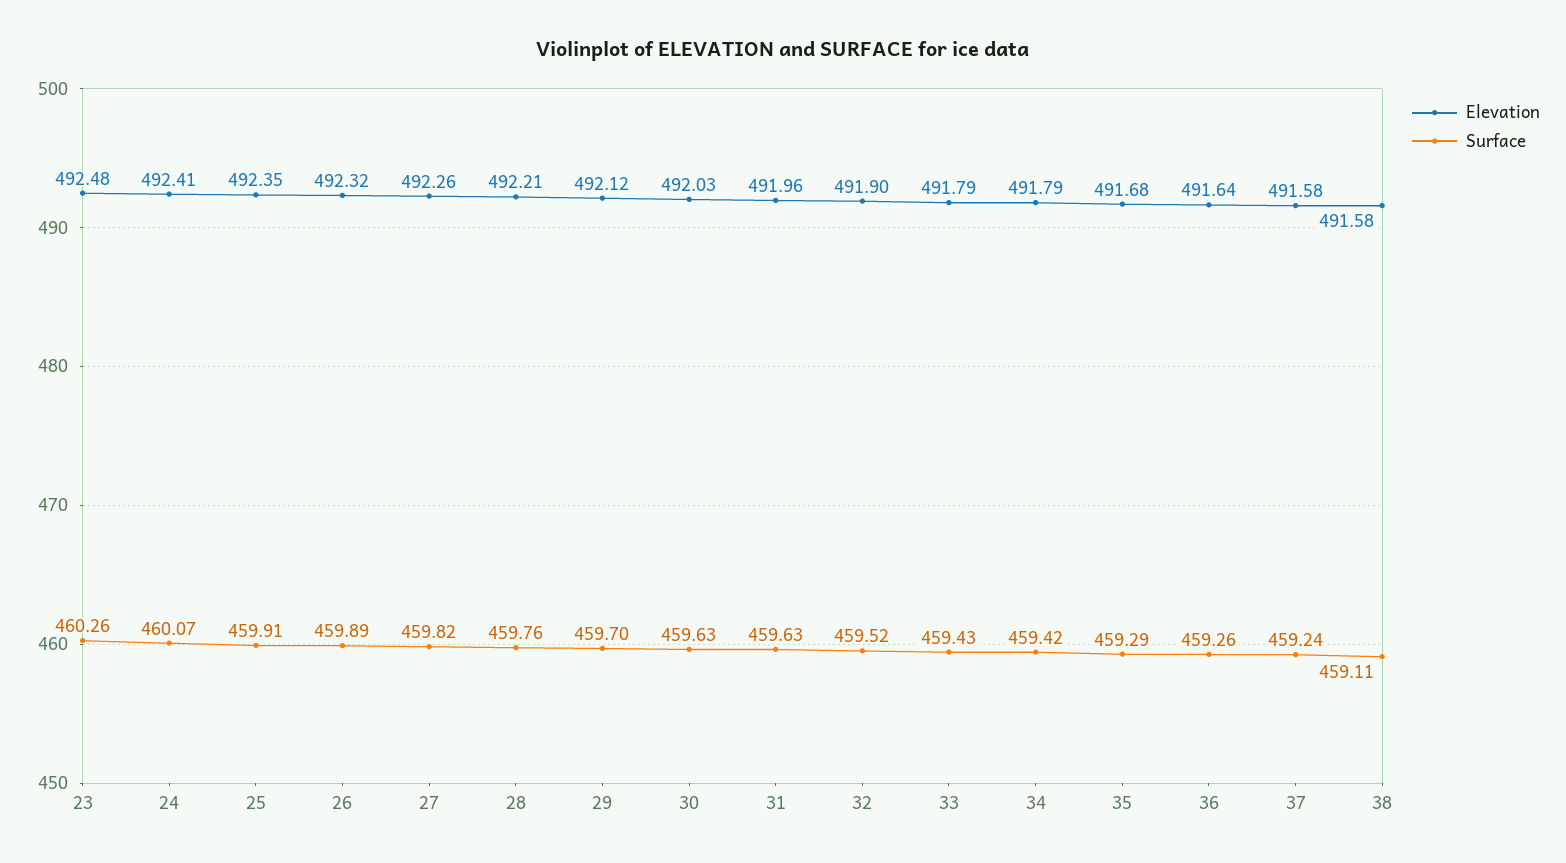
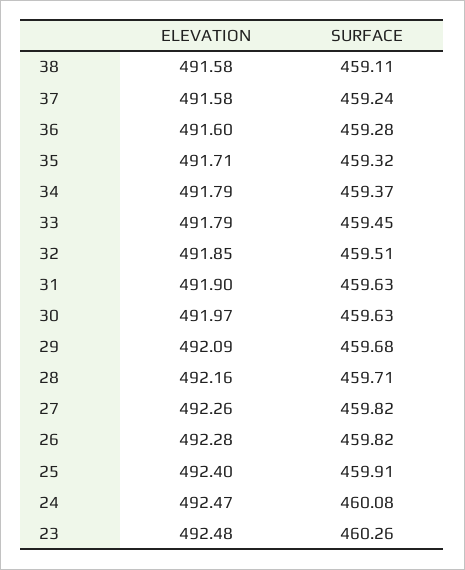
Elevation, 24: 492.41 -> 492.47
Surface, 24: 460.07 -> 460.08
Elevation, 25: 492.35 -> 492.4
Elevation, 26: 492.32 -> 492.28
Surface, 26: 459.89 -> 459.82
Elevation, 28: 492.21 -> 492.16
Surface, 28: 459.76 -> 459.71
Elevation, 29: 492.12 -> 492.09
Surface, 29: 459.7 -> 459.68
Elevation, 30: 492.03 -> 491.97
Elevation, 31: 491.96 -> 491.9
Elevation, 32: 491.9 -> 491.85
Surface, 32: 459.52 -> 459.51
Surface, 33: 459.43 -> 459.45
Surface, 34: 459.42 -> 459.37
Elevation, 35: 491.68 -> 491.71
Surface, 35: 459.29 -> 459.32
Elevation, 36: 491.64 -> 491.6
Surface, 36: 459.26 -> 459.28

